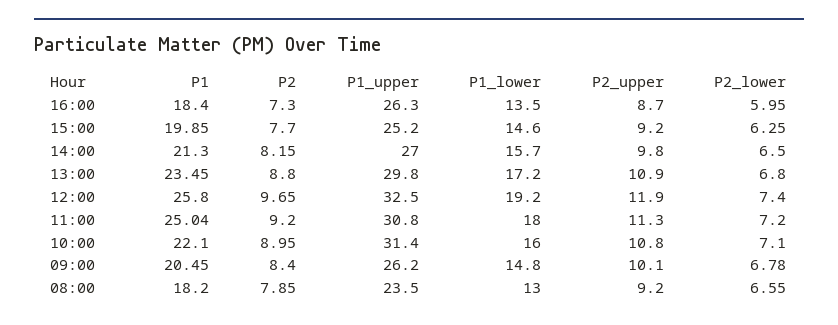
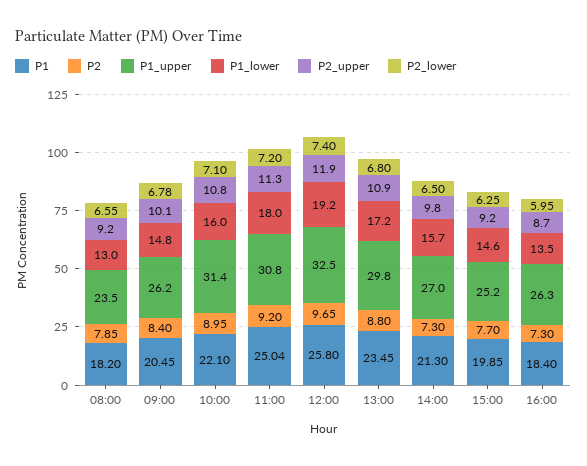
P2, 14:00: 8.15 -> 7.3

